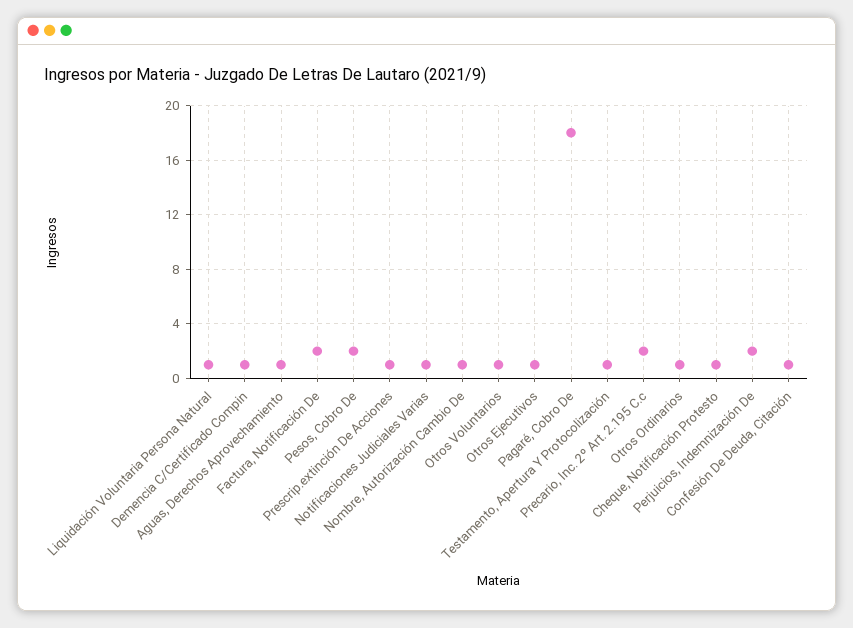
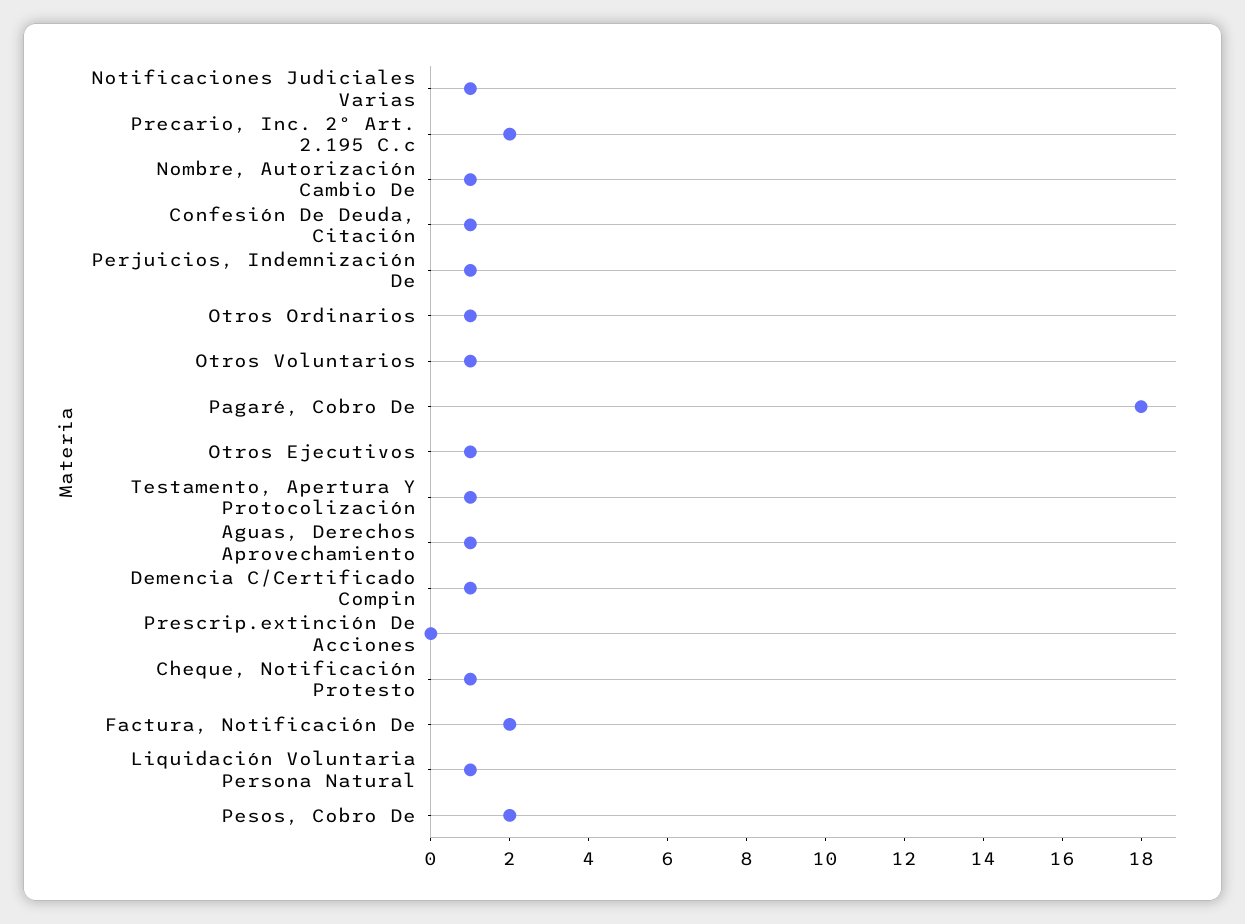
Prescrip.extinción De Acciones: 1 -> 0
Perjuicios, Indemnización De: 2 -> 1

